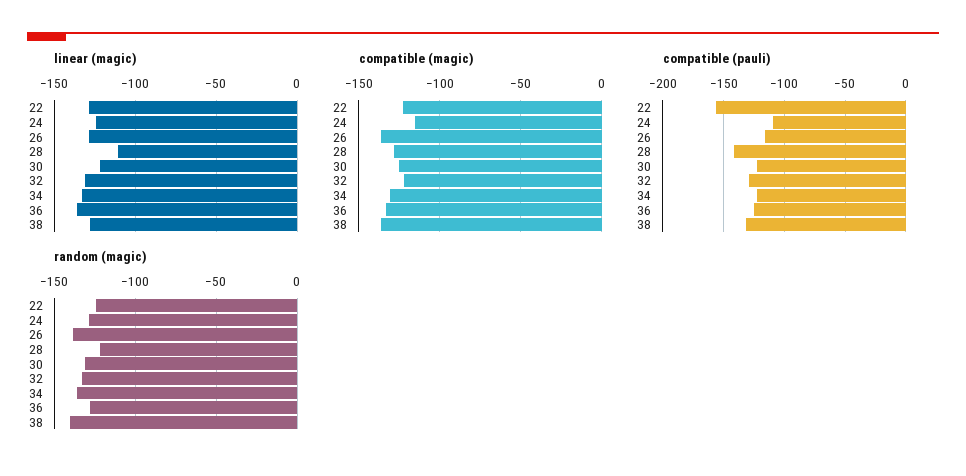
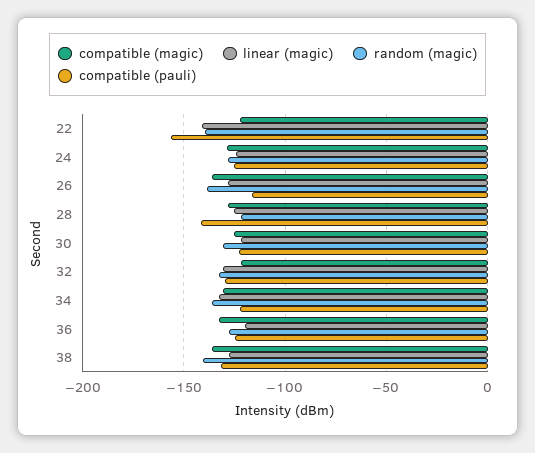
linear (magic), 22: -130 -> -140
linear (magic), 28: -110 -> -125
linear (magic), 36: -135 -> -120
compatible (magic), 24: -115 -> -130
compatible (pauli), 24: -110 -> -125
random (magic), 22: -125 -> -140

